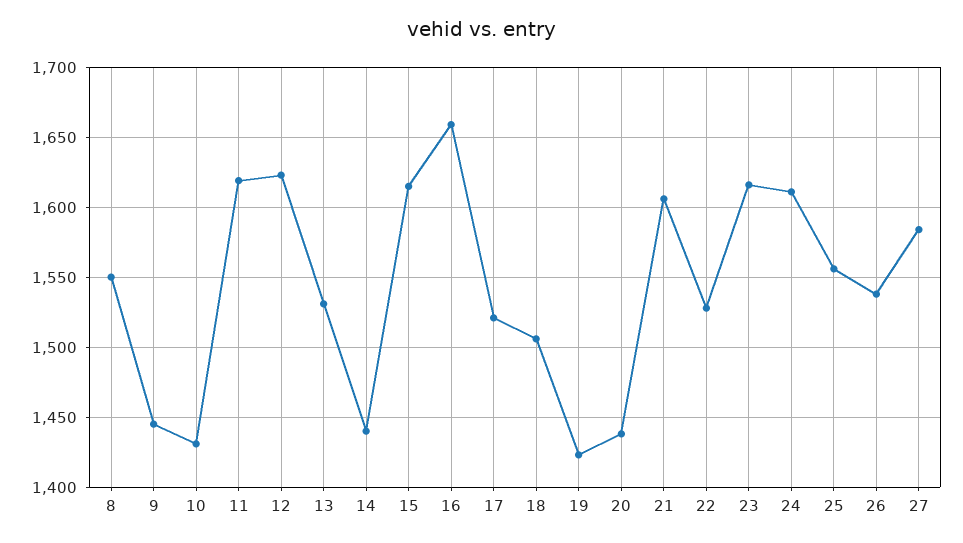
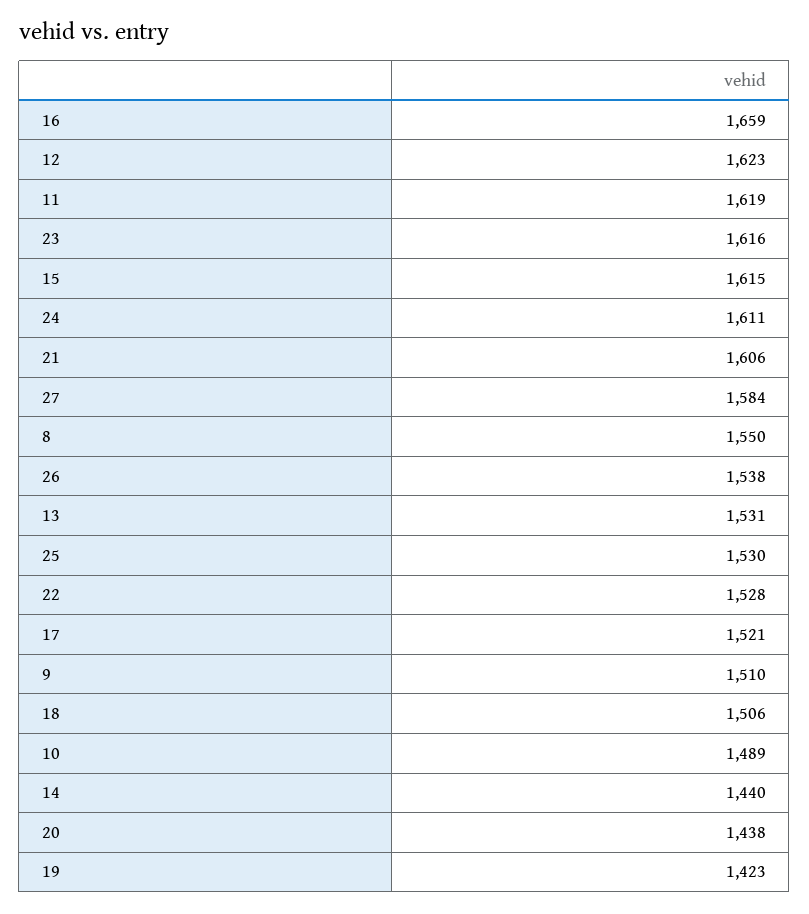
9: 1445 -> 1510
10: 1430 -> 1489
25: 1555 -> 1530

